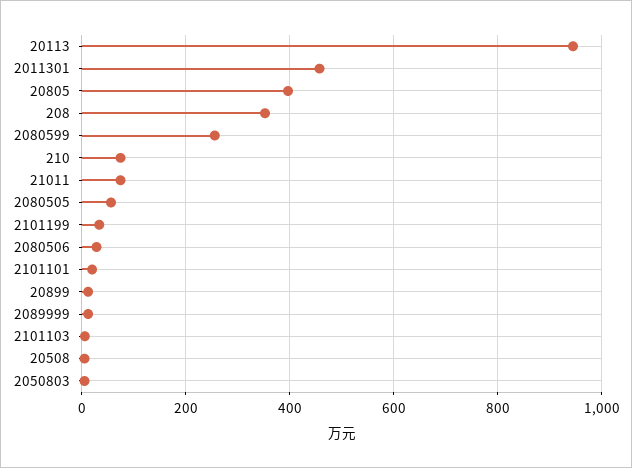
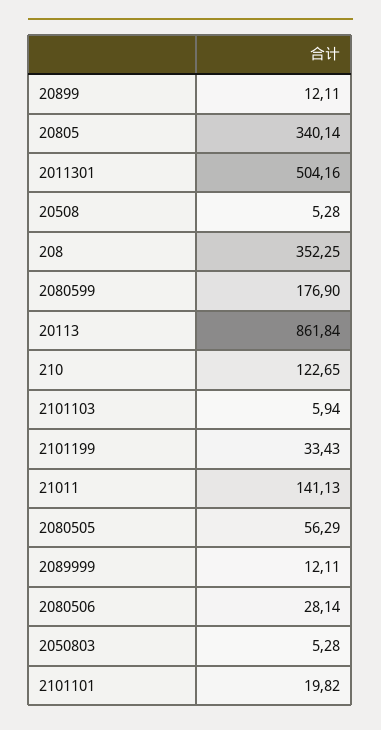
20113: 940 -> 861.84
2011301: 460 -> 504.16
20805: 400 -> 340.14
2080599: 260 -> 176.9
210: 80 -> 122.65
21011: 80 -> 141.13

